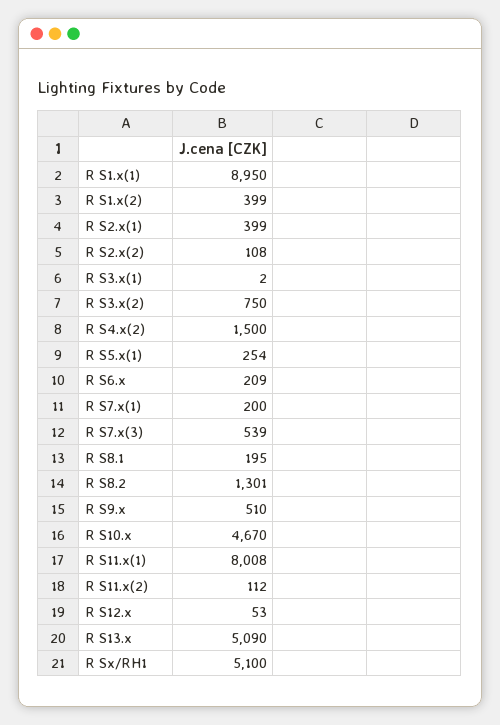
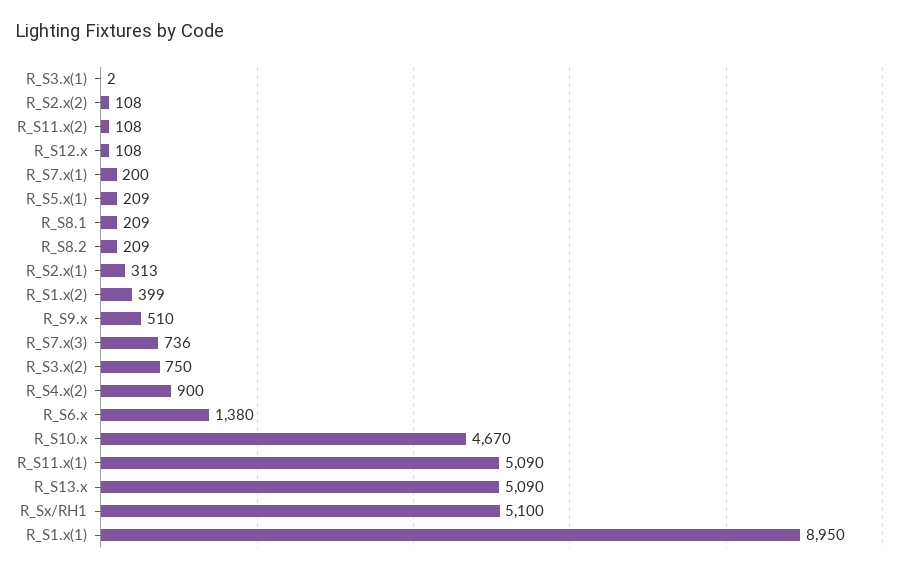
R S2.x(1): 399 -> 313
R S4.x(2): 1500 -> 900
R S5.x(1): 254 -> 209
R S6.x: 209 -> 1380
R S7.x(3): 539 -> 736
R S8.1: 195 -> 209
R S8.2: 1301 -> 209
R S11.x(1): 8008 -> 5090
R S11.x(2): 112 -> 108
R S12.x: 53 -> 108

